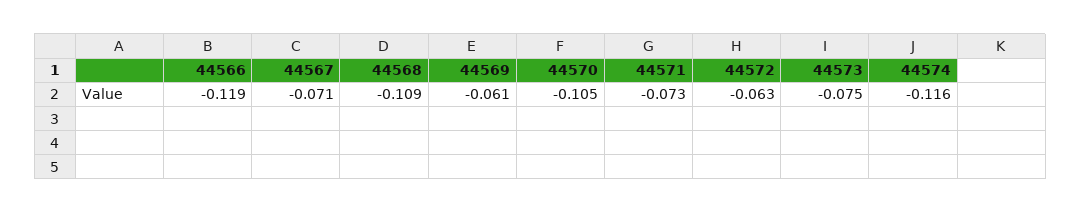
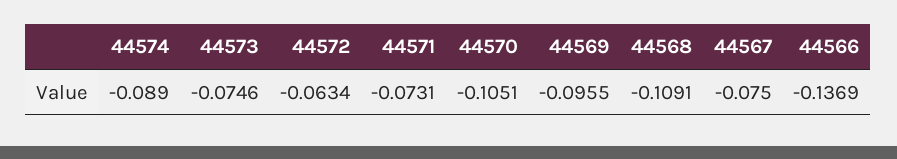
44566: -0.119 -> -0.1369
44567: -0.071 -> -0.075
44569: -0.061 -> -0.0955
44574: -0.116 -> -0.089

